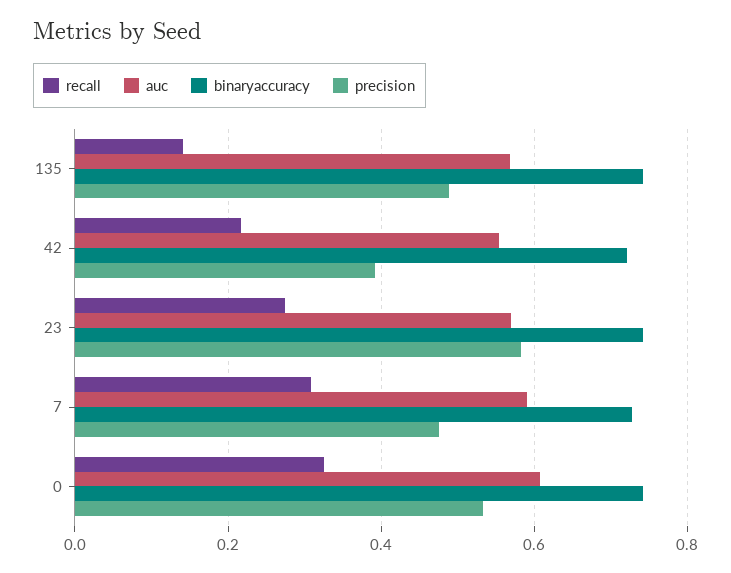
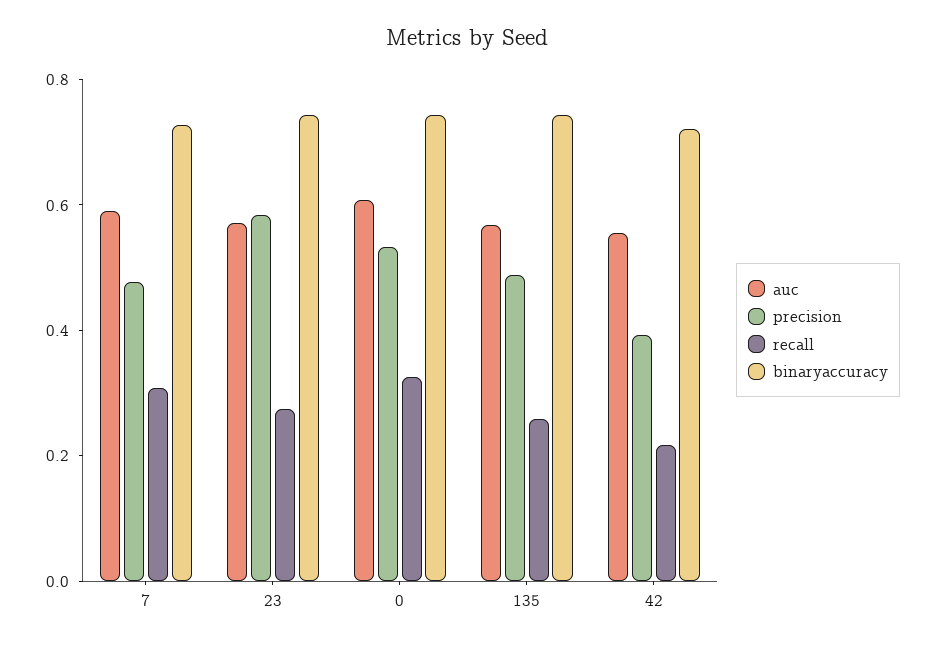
recall, 135: 0.14 -> 0.25

